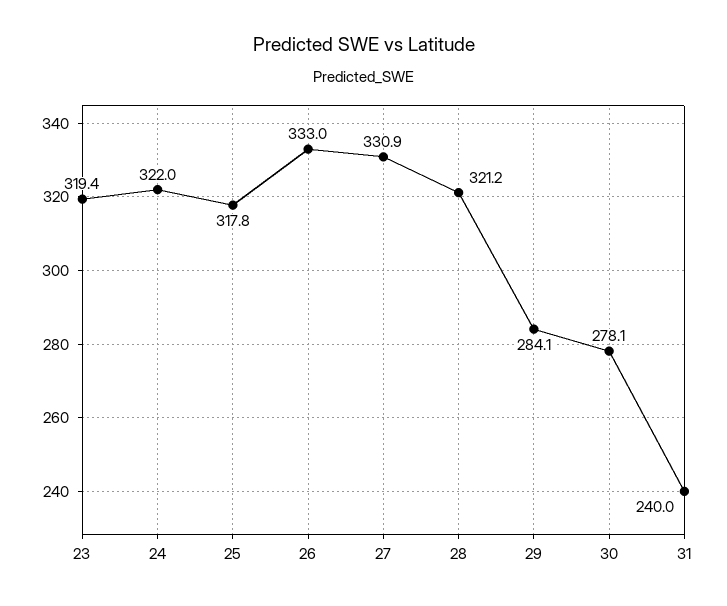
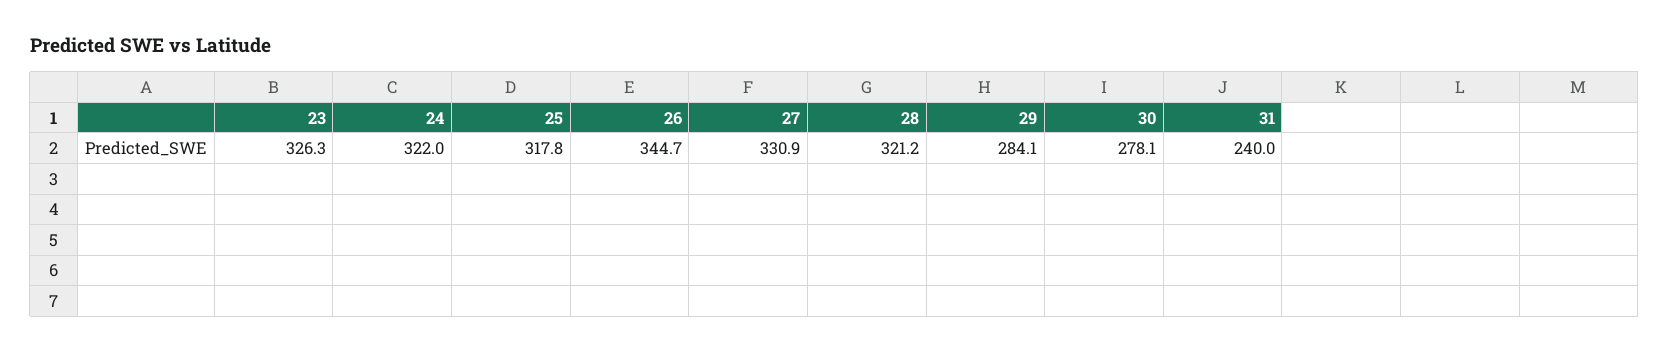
23: 319.4 -> 326.3
26: 333 -> 344.7

